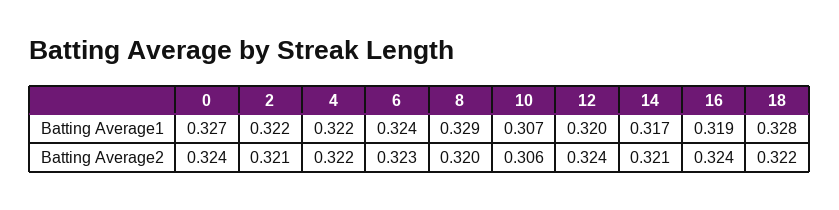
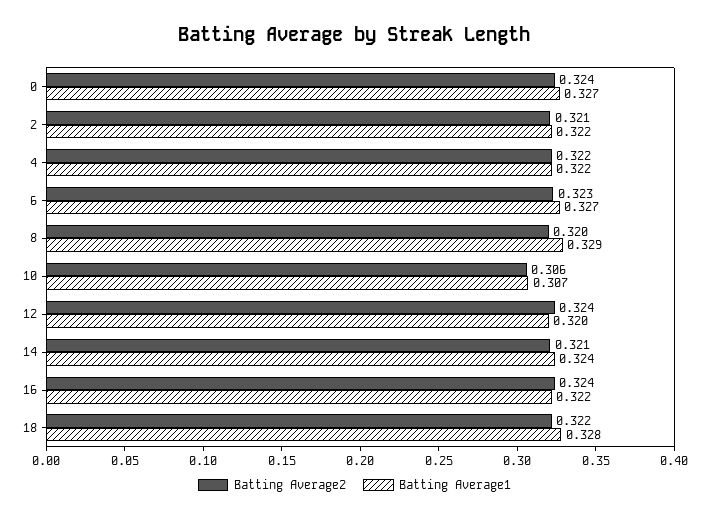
Batting Average1, 6: 0.324 -> 0.327
Batting Average1, 14: 0.317 -> 0.324
Batting Average1, 16: 0.319 -> 0.322

